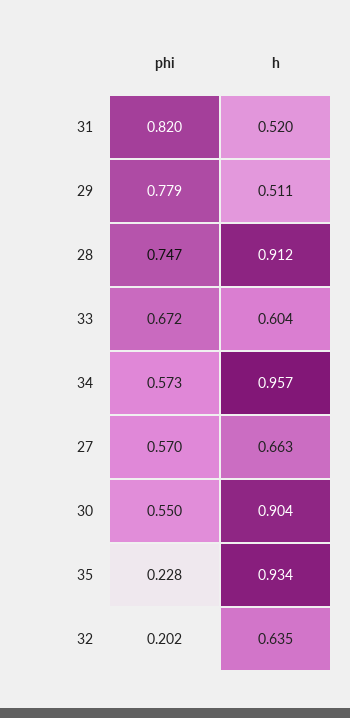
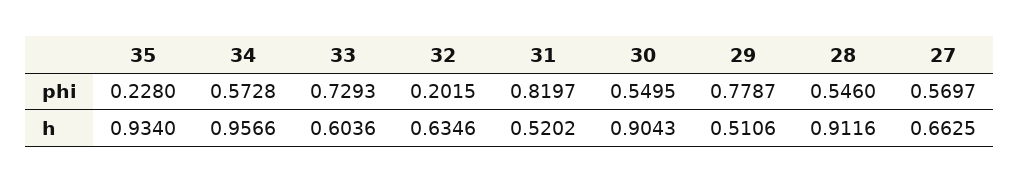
phi, 28: 0.747 -> 0.546
phi, 33: 0.672 -> 0.7293

